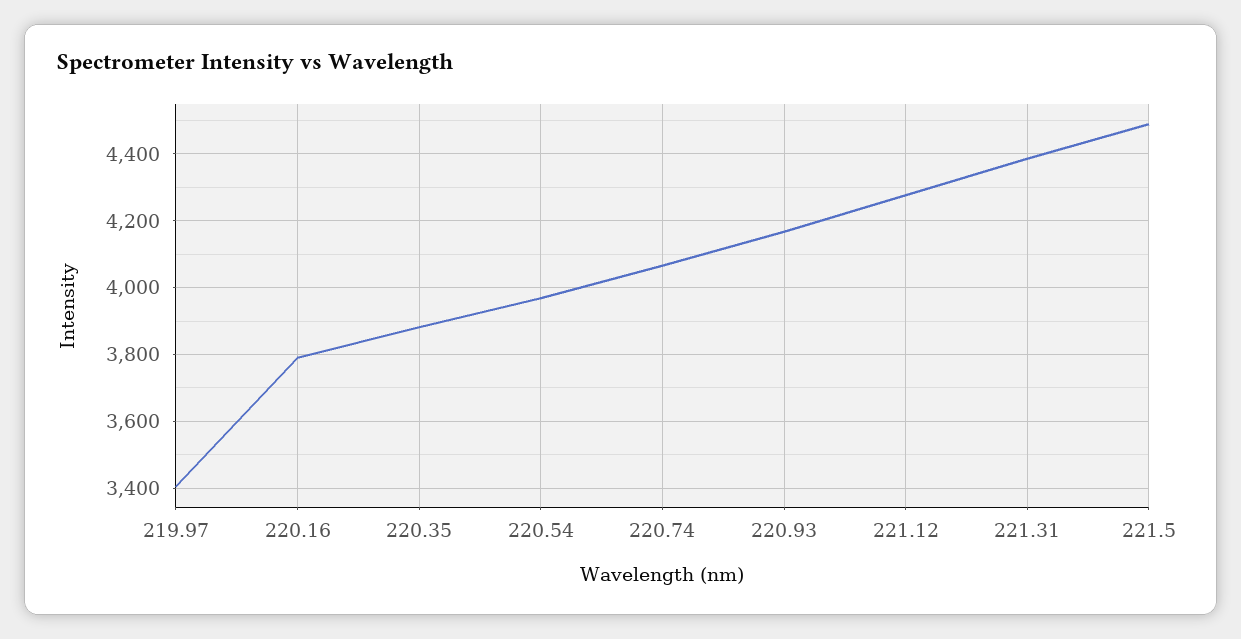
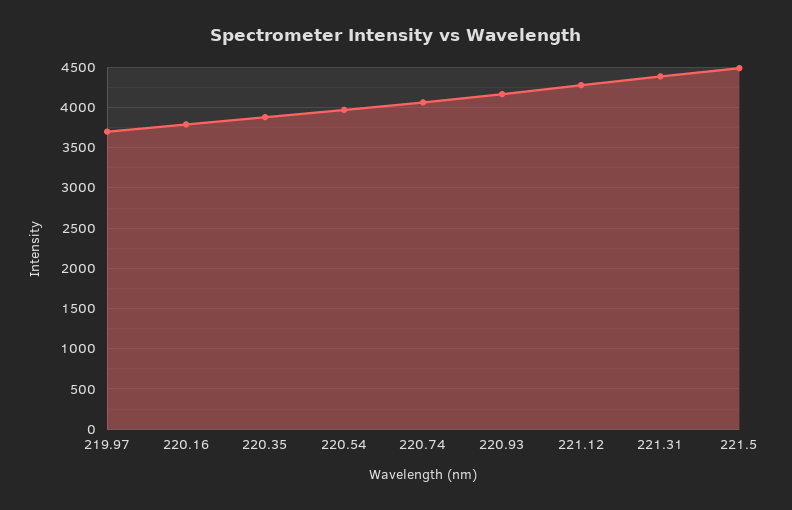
219.97: 3400 -> 3700

